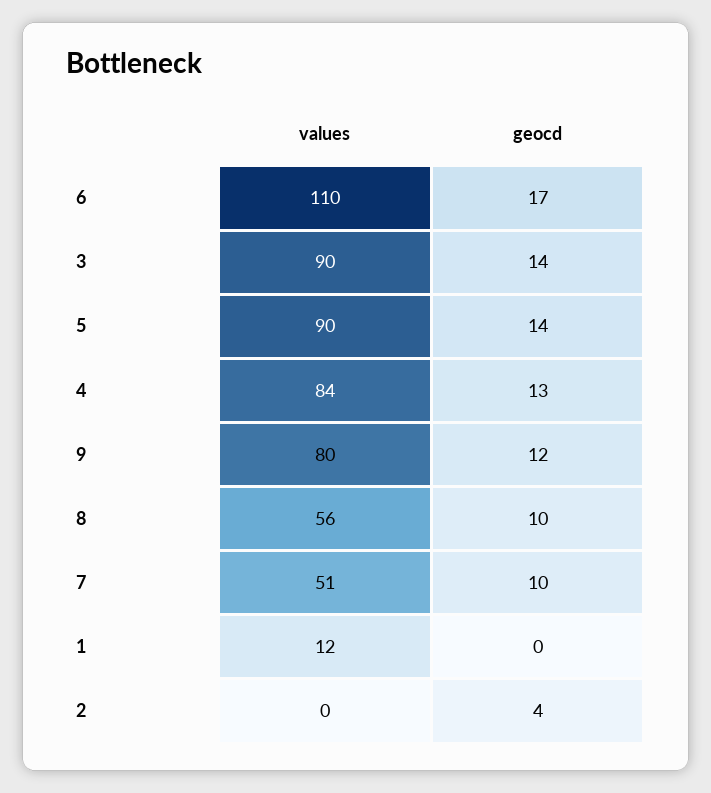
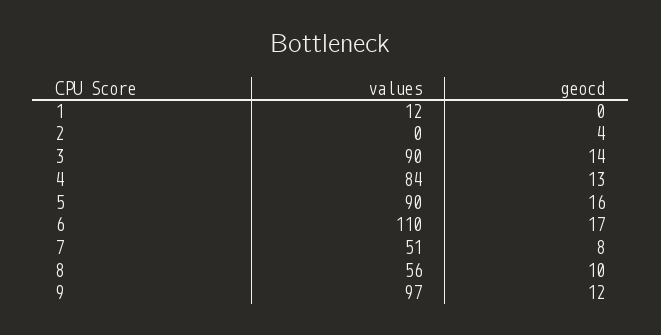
geocd, 5: 14 -> 16
values, 9: 80 -> 97
geocd, 7: 10 -> 8

